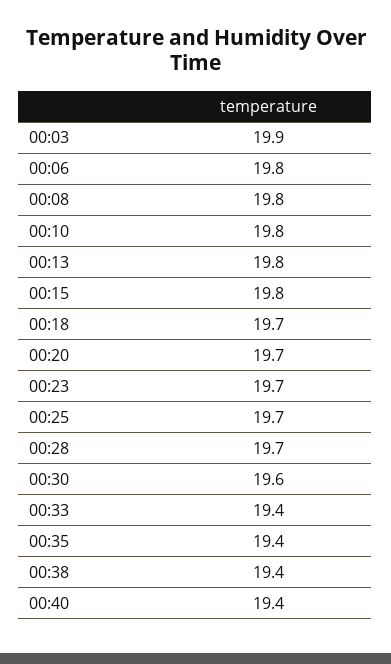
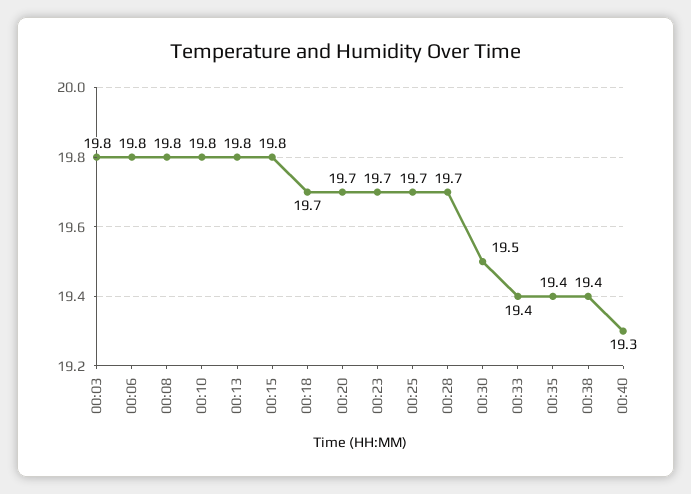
00:03: 19.9 -> 19.8
00:30: 19.6 -> 19.5
00:40: 19.4 -> 19.3

